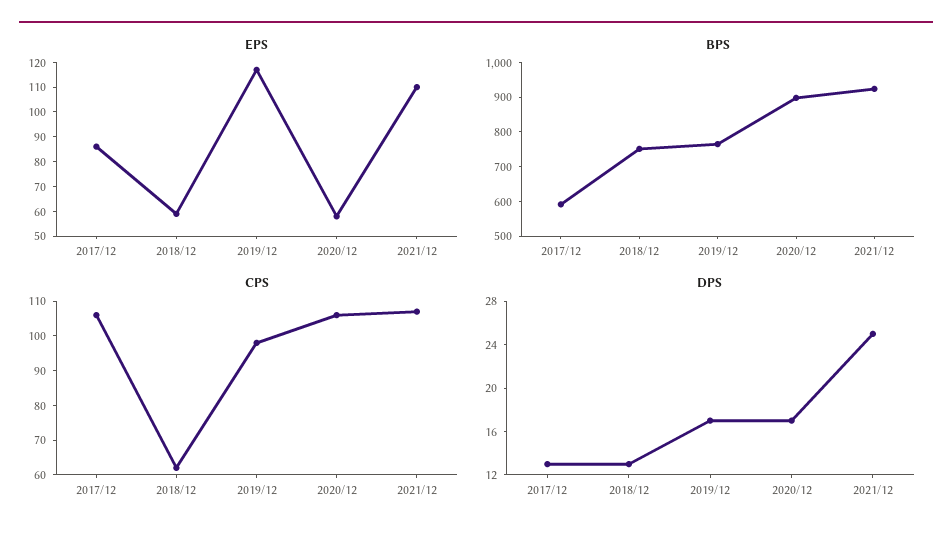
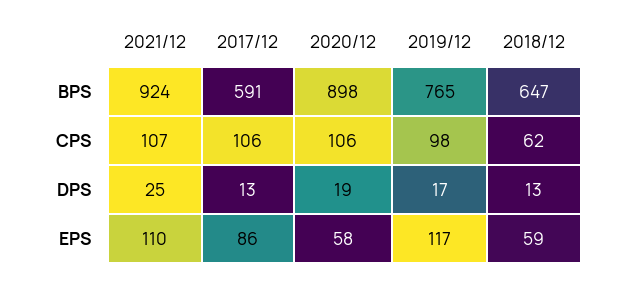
BPS, 2018/12: 750 -> 647
DPS, 2020/12: 17 -> 19

